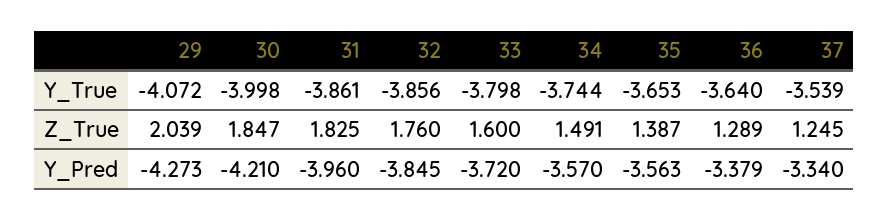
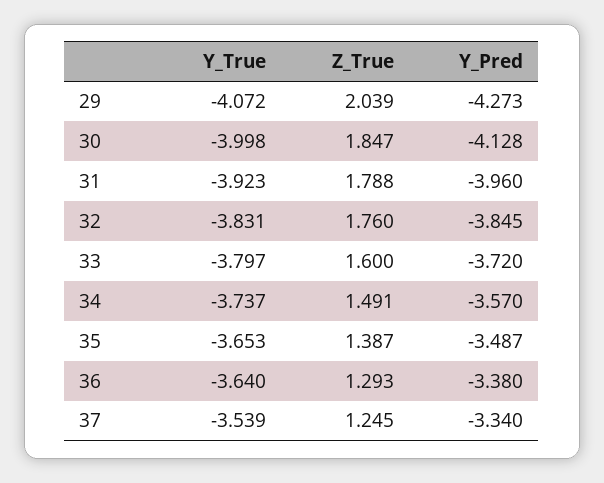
31, Y_True: -3.861 -> -3.923
32, Y_True: -3.856 -> -3.831
33, Y_True: -3.798 -> -3.797
34, Y_True: -3.744 -> -3.737
31, Z_True: 1.825 -> 1.788
36, Z_True: 1.289 -> 1.293
30, Y_Pred: -4.21 -> -4.128
35, Y_Pred: -3.563 -> -3.487
36, Y_Pred: -3.379 -> -3.38

